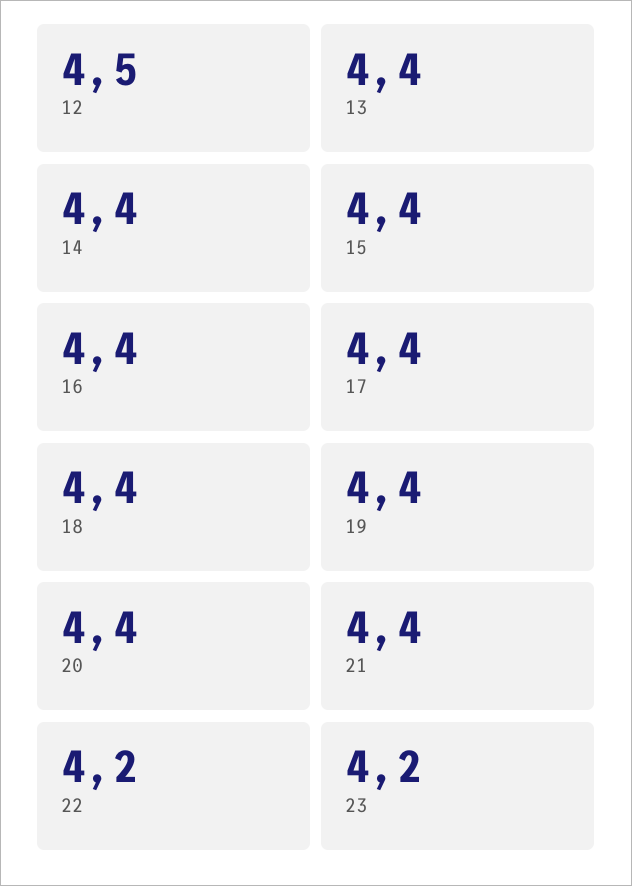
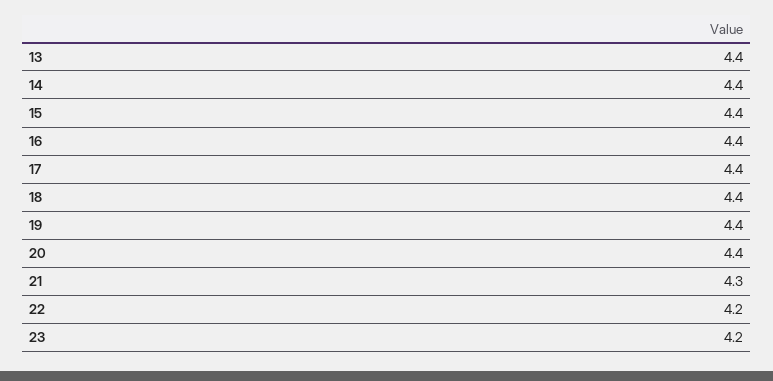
12: 4.5 -> none
21: 4.4 -> 4.3

